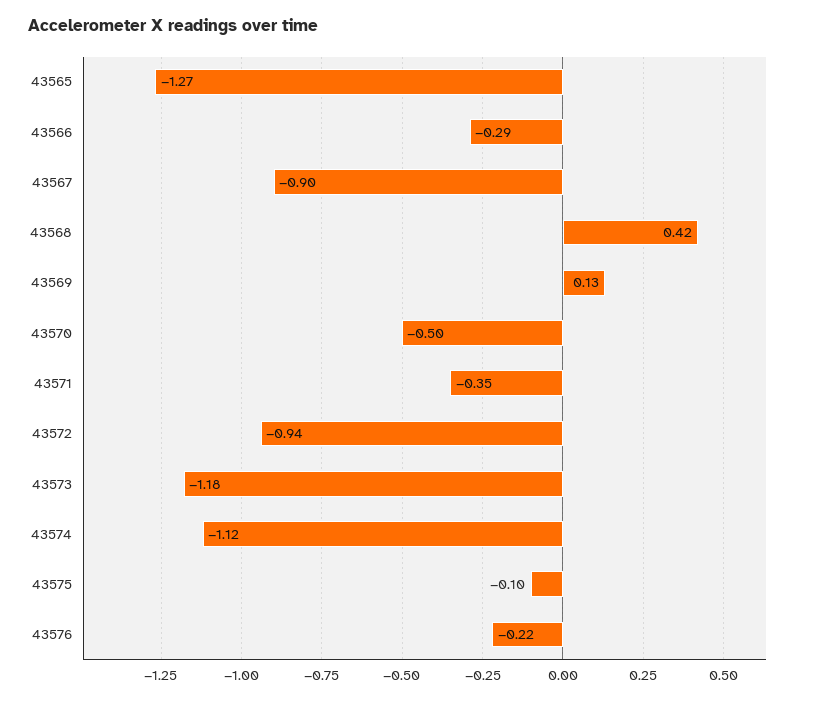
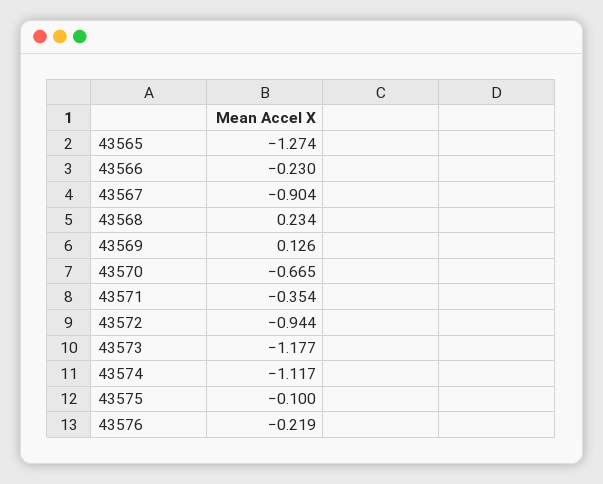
43566: -0.29 -> -0.23
43568: 0.42 -> 0.234
43570: -0.5 -> -0.665

